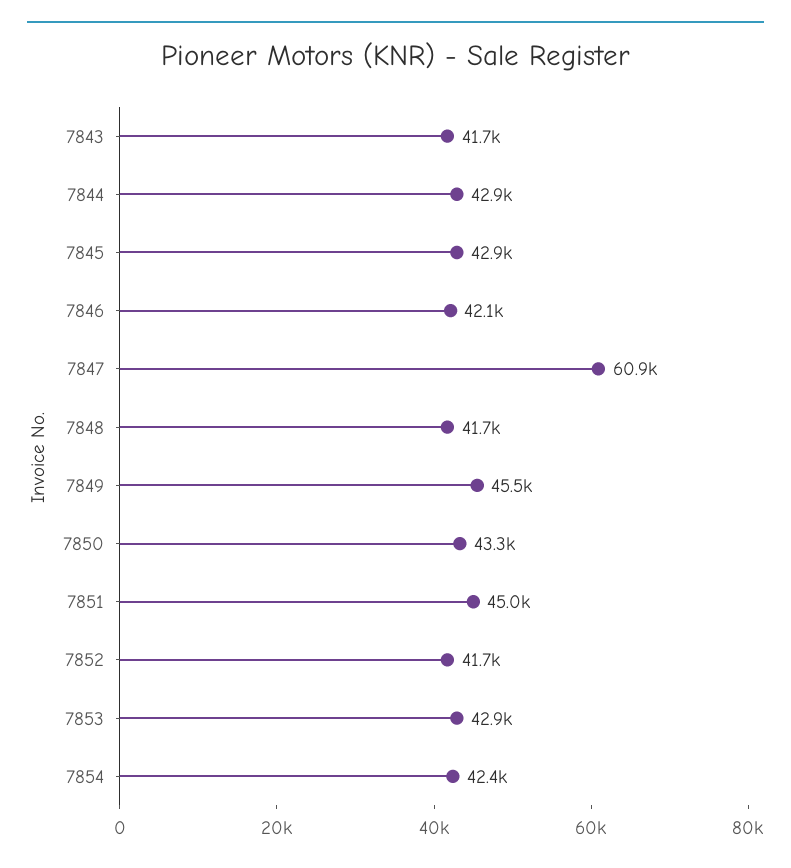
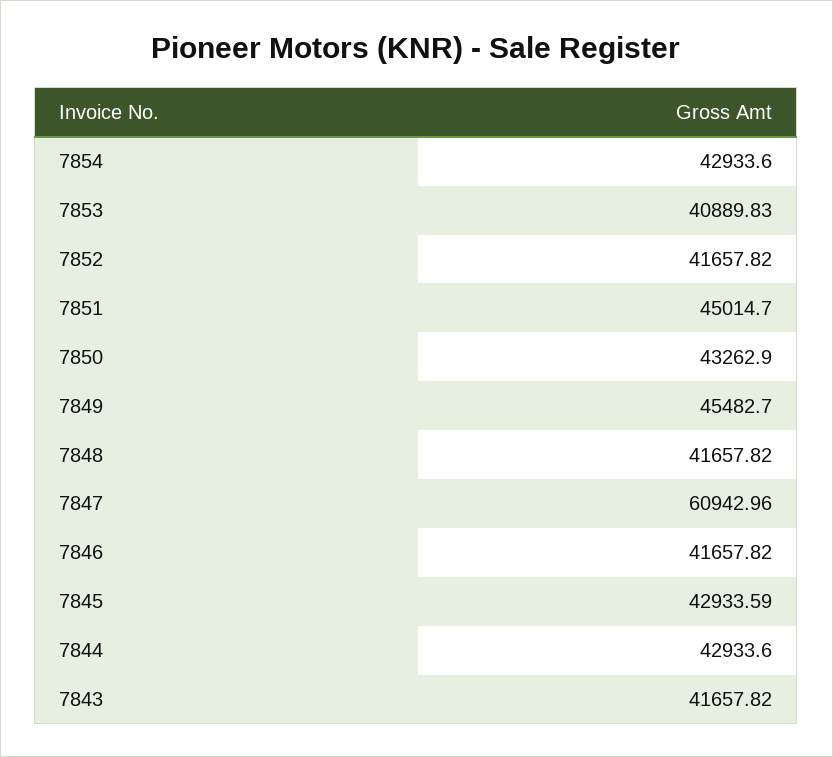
7846: 42100 -> 41657.82
7853: 42900 -> 40889.83
7854: 42400 -> 42933.6

